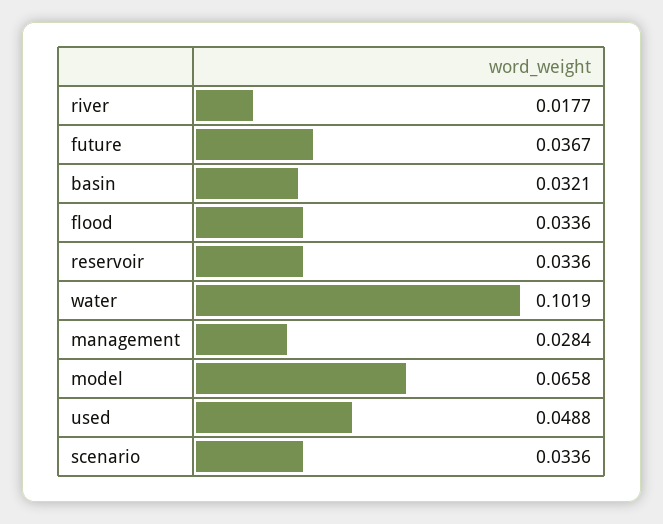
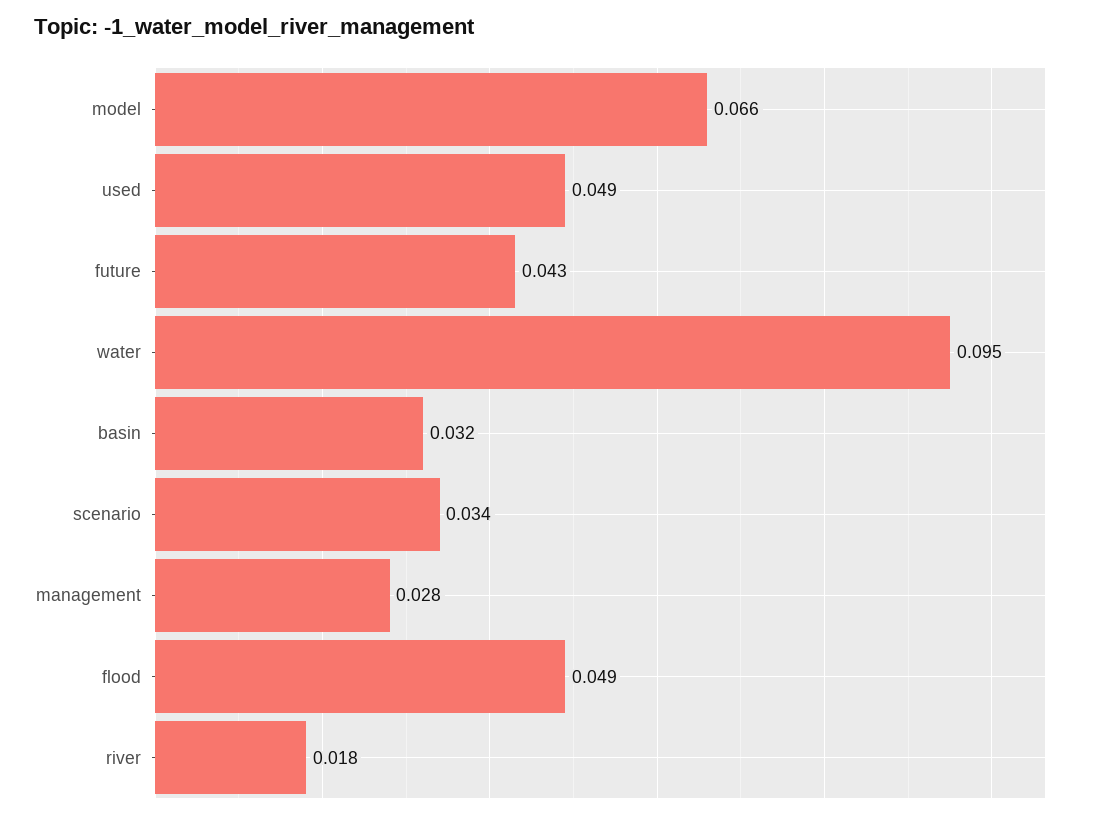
future: 0.0367 -> 0.043
flood: 0.0336 -> 0.049
reservoir: 0.0336 -> none
water: 0.1019 -> 0.095

